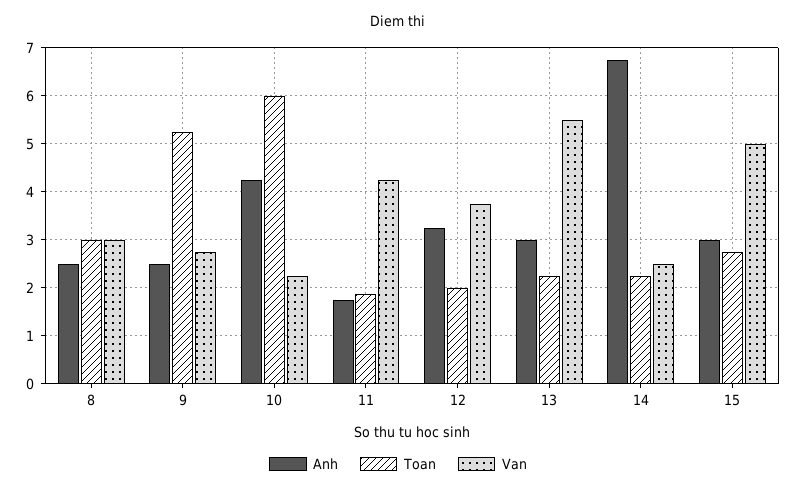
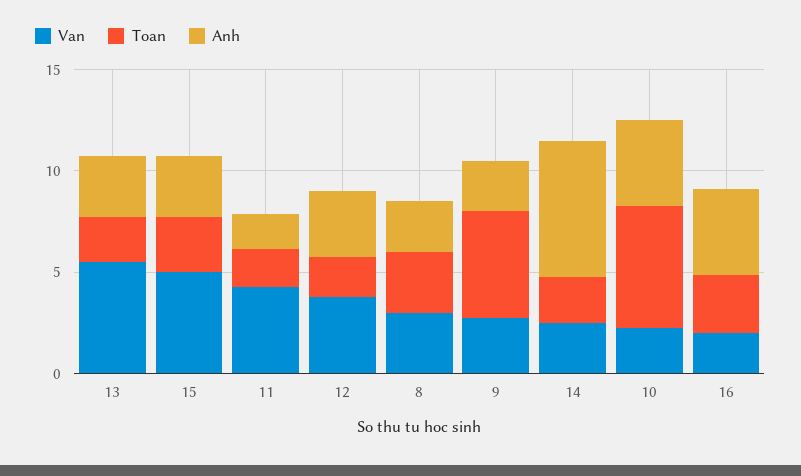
Van, 16: none -> 2
Toan, 16: none -> 3
Anh, 16: none -> 4

